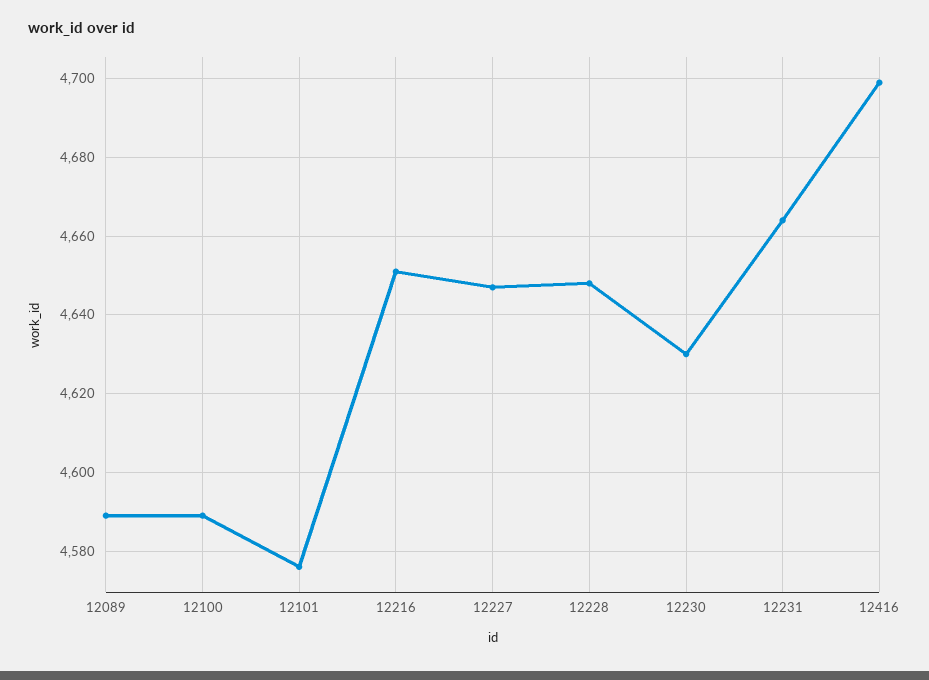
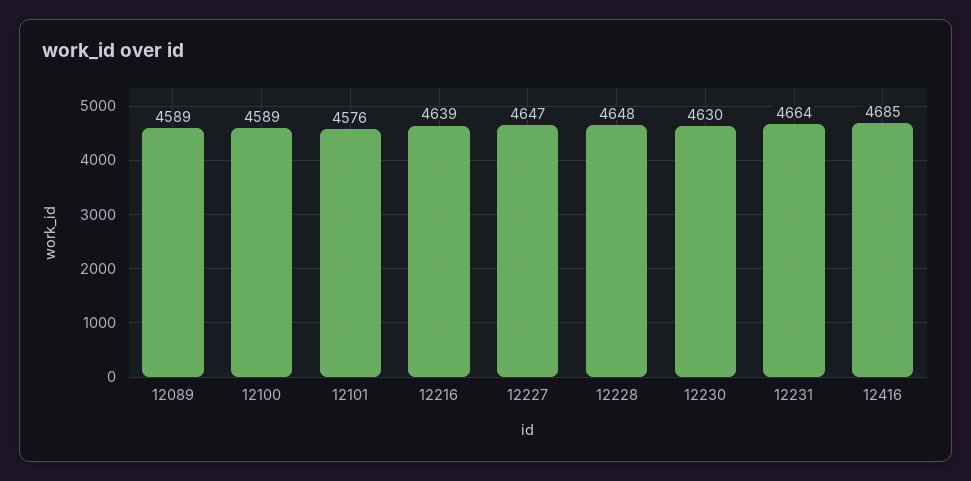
12216: 4650 -> 4639
12416: 4700 -> 4685

